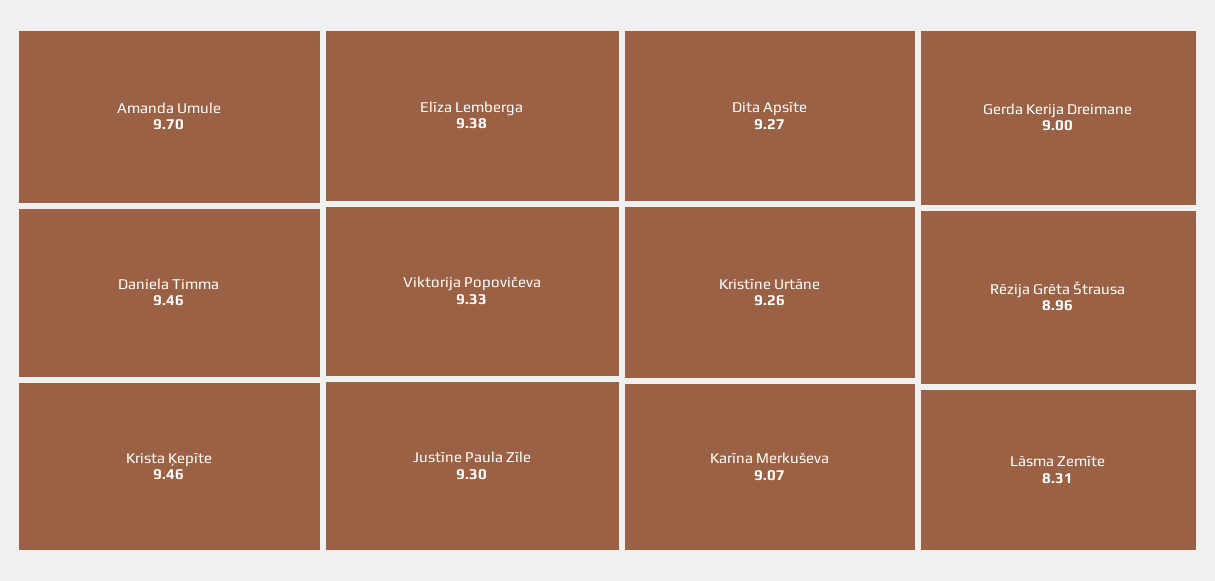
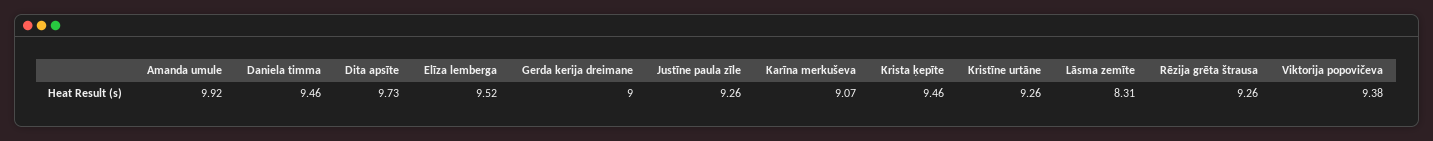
Amanda Umule: 9.7 -> 9.92
Elīza Lemberga: 9.38 -> 9.52
Viktorija Popovičeva: 9.33 -> 9.38
Justīne Paula Zīle: 9.3 -> 9.26
Dita Apsīte: 9.27 -> 9.73
Rēzija Grēta Štrausa: 8.96 -> 9.26

